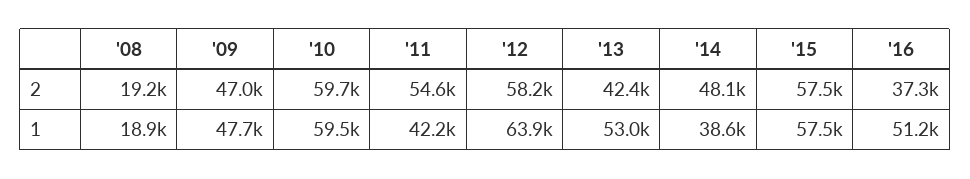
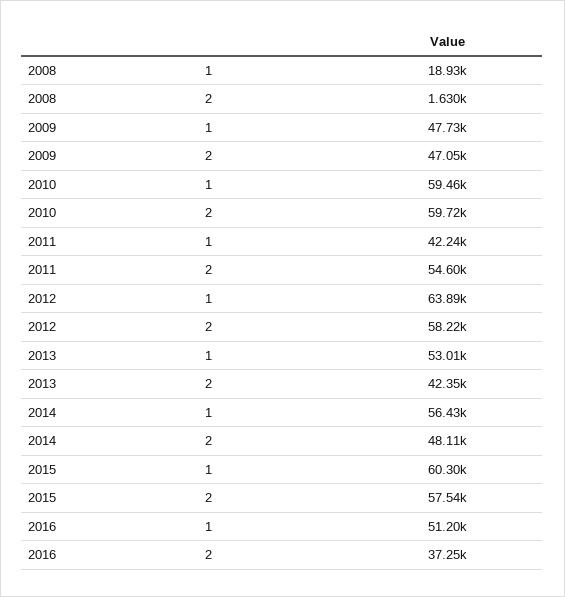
'08, 2: 19200 -> 1630
'14, 1: 38600 -> 56430
'15, 1: 57500 -> 60300

